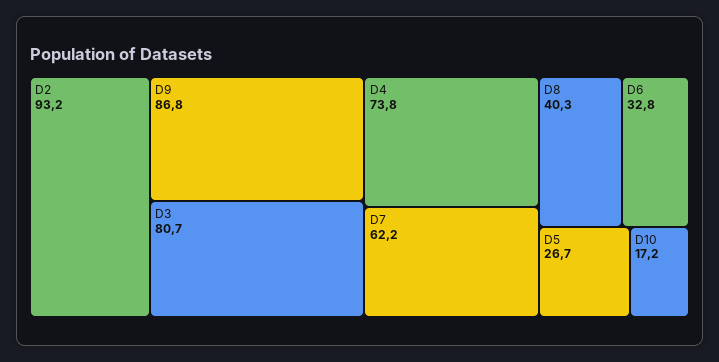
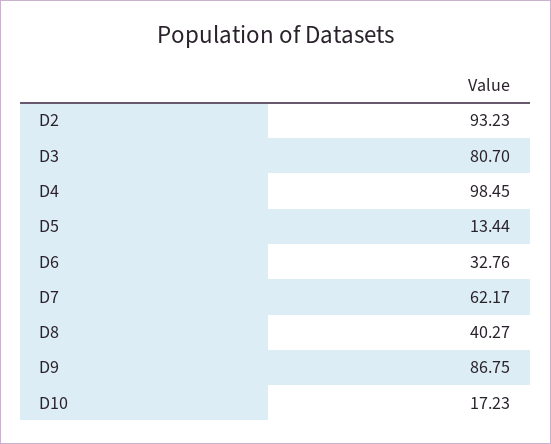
D4: 73.8 -> 98.45
D5: 26.7 -> 13.44

